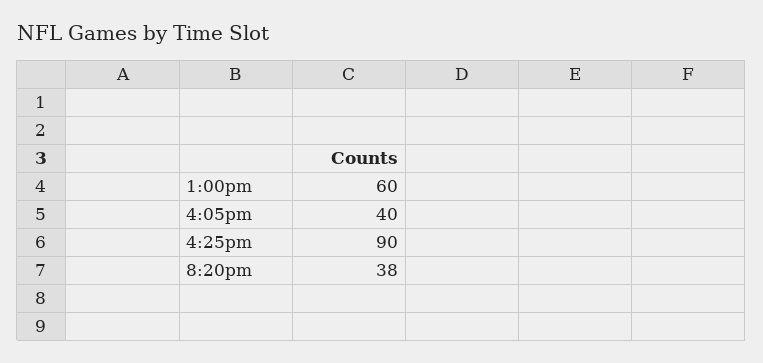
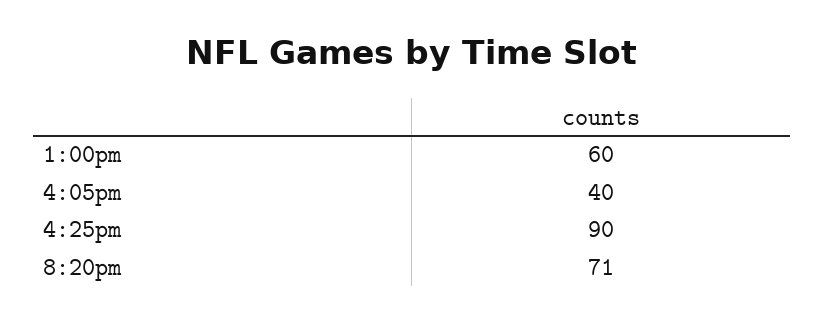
8:20pm: 38 -> 71

